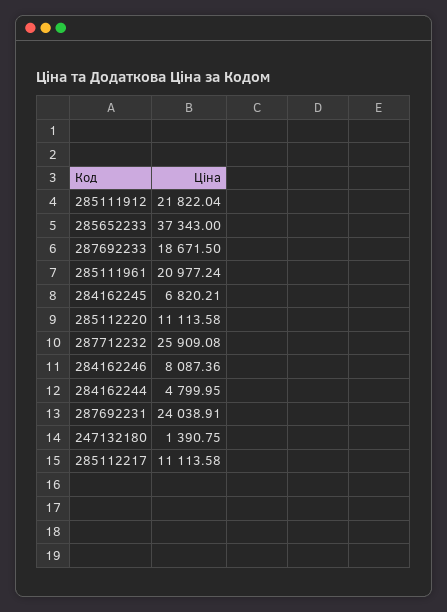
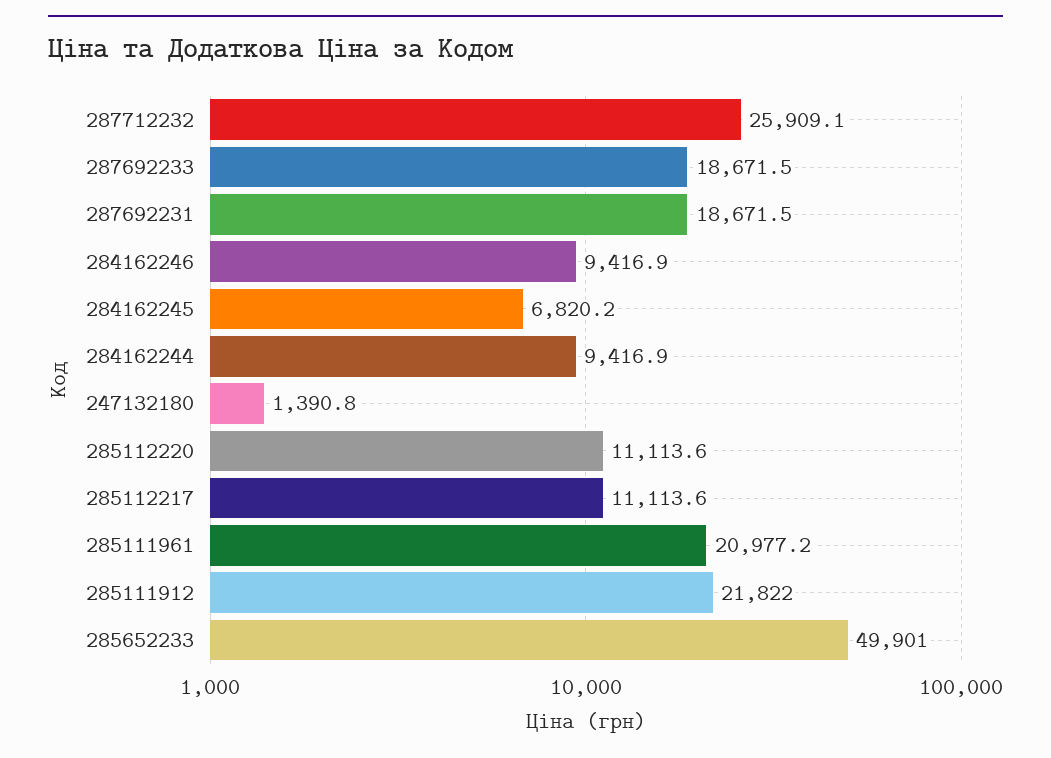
285652233: 37343 -> 49901
284162246: 8087.36 -> 9416.9
284162244: 4799.95 -> 9416.9
287692231: 24038.91 -> 18671.5

